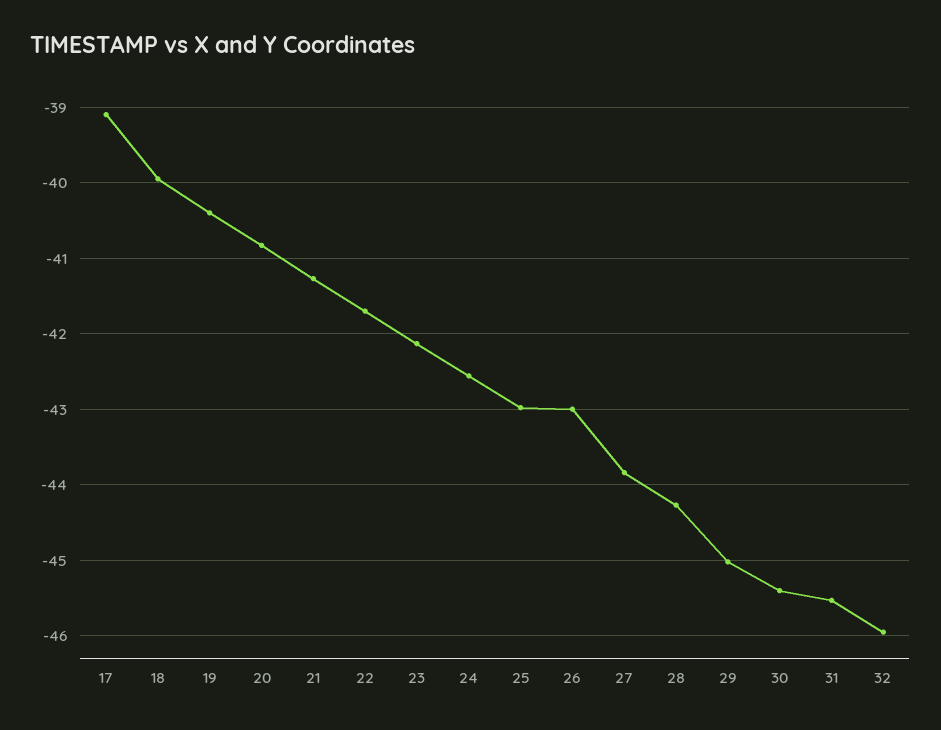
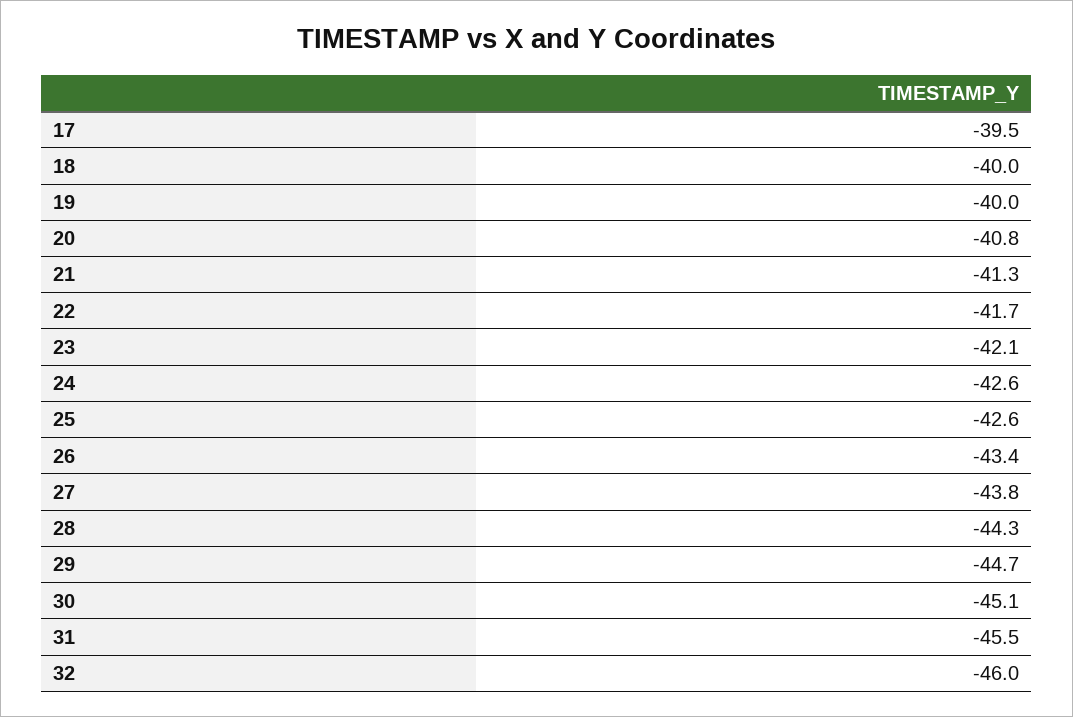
17: -39.1 -> -39.5
19: -40.4 -> -40
25: -43 -> -42.6
26: -43 -> -43.4
29: -45 -> -44.7
30: -45.4 -> -45.1

